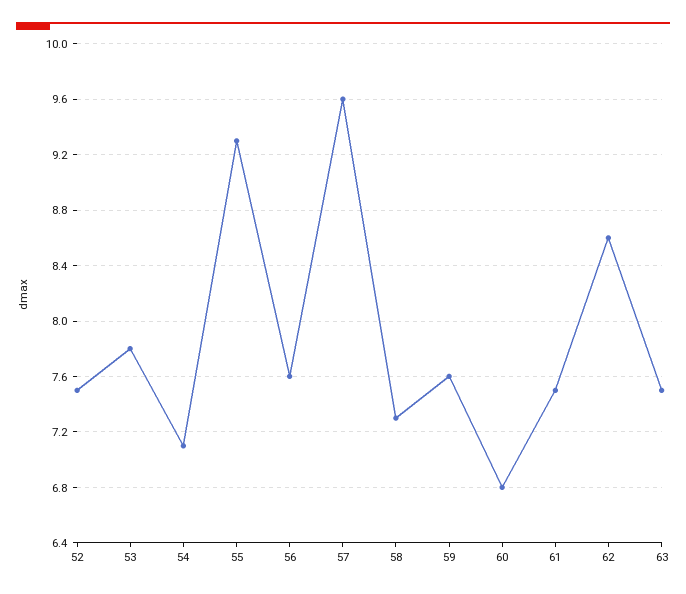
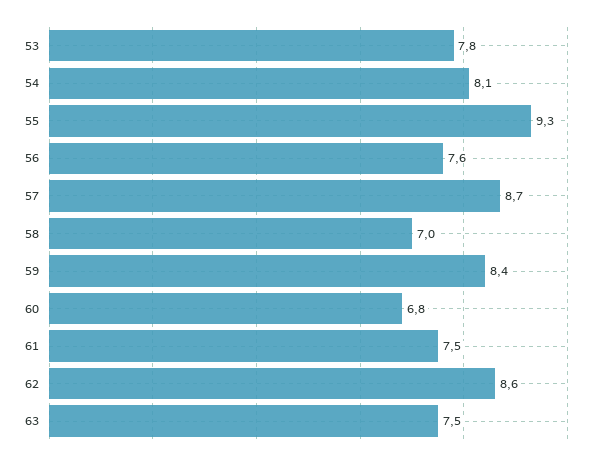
52: 7.5 -> none
54: 7.1 -> 8.1
57: 9.6 -> 8.7
58: 7.3 -> 7
59: 7.6 -> 8.4

